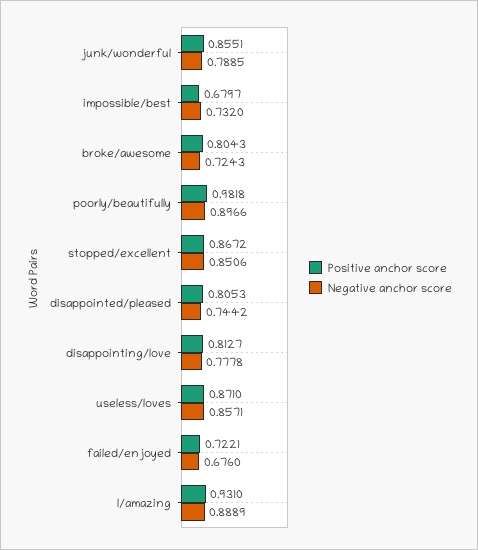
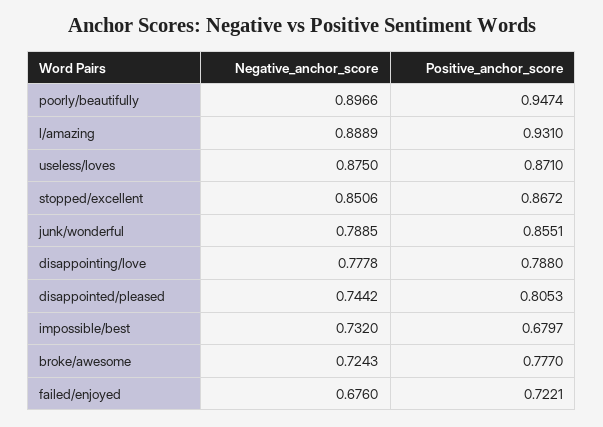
Positive anchor score, broke/awesome: 0.8043 -> 0.777
Positive anchor score, poorly/beautifully: 0.9818 -> 0.9474
Positive anchor score, disappointing/love: 0.8127 -> 0.788
Negative anchor score, useless/loves: 0.8571 -> 0.875

